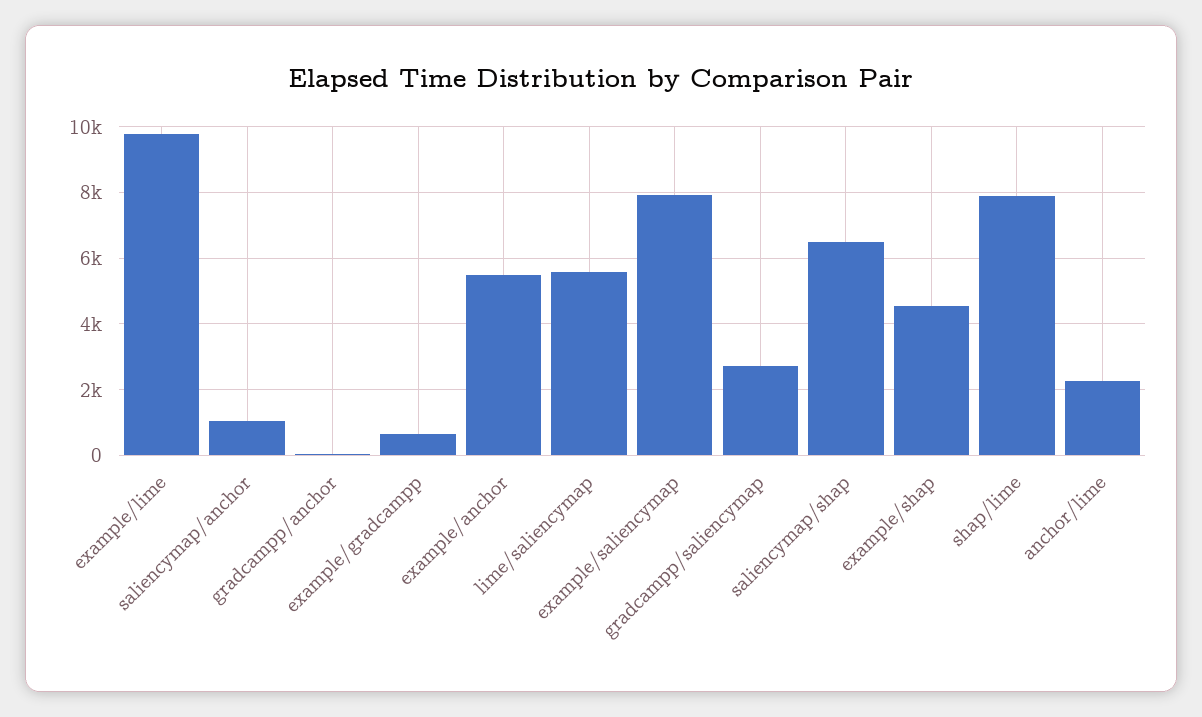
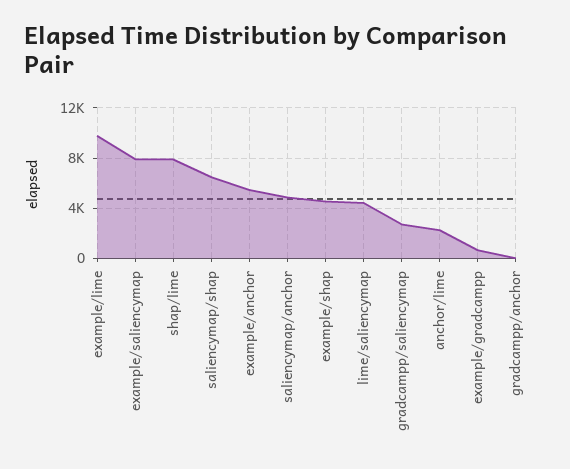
saliencymap/anchor: 1000 -> 5000
lime/saliencymap: 5600 -> 4500

